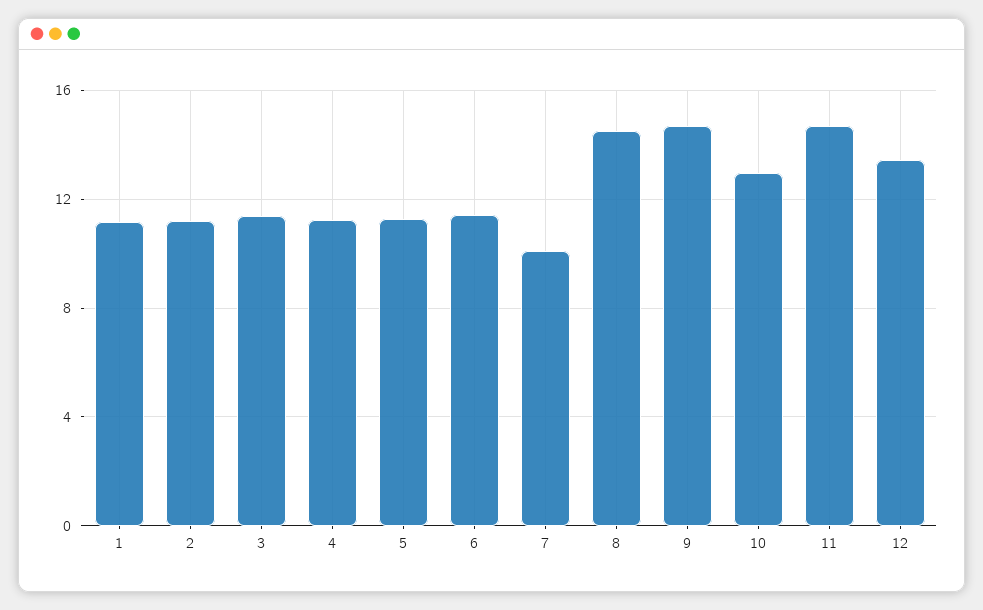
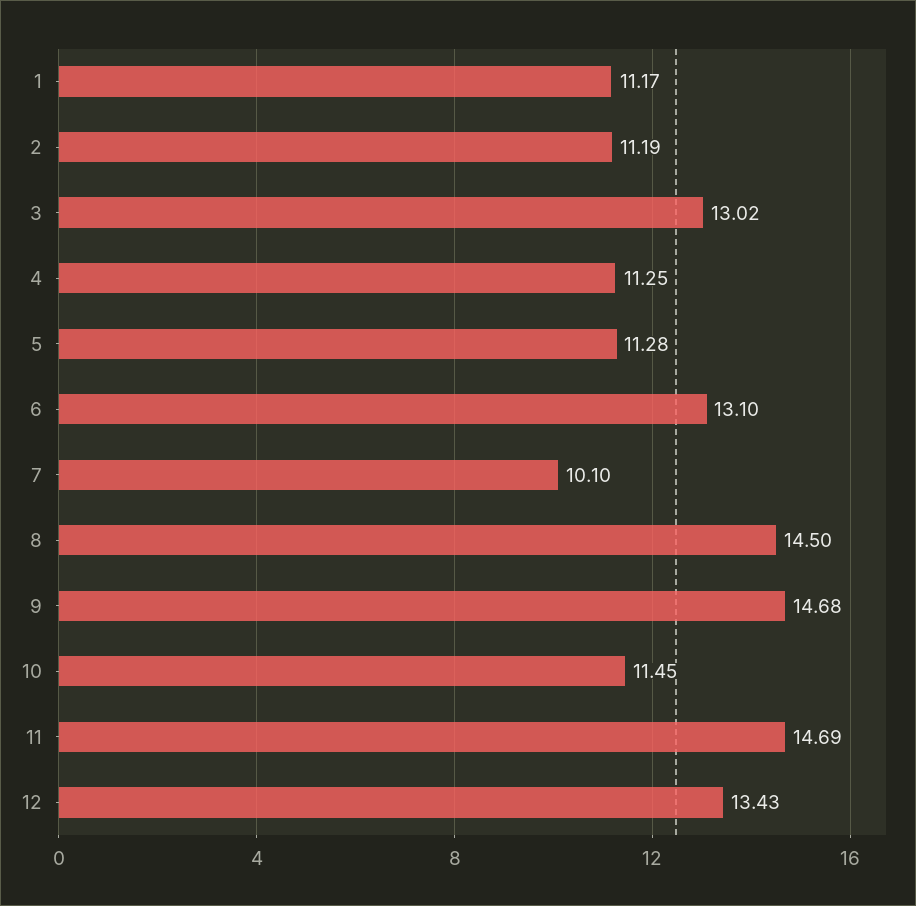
3: 11.5 -> 13.02
6: 11.5 -> 13.1
10: 13 -> 11.45

